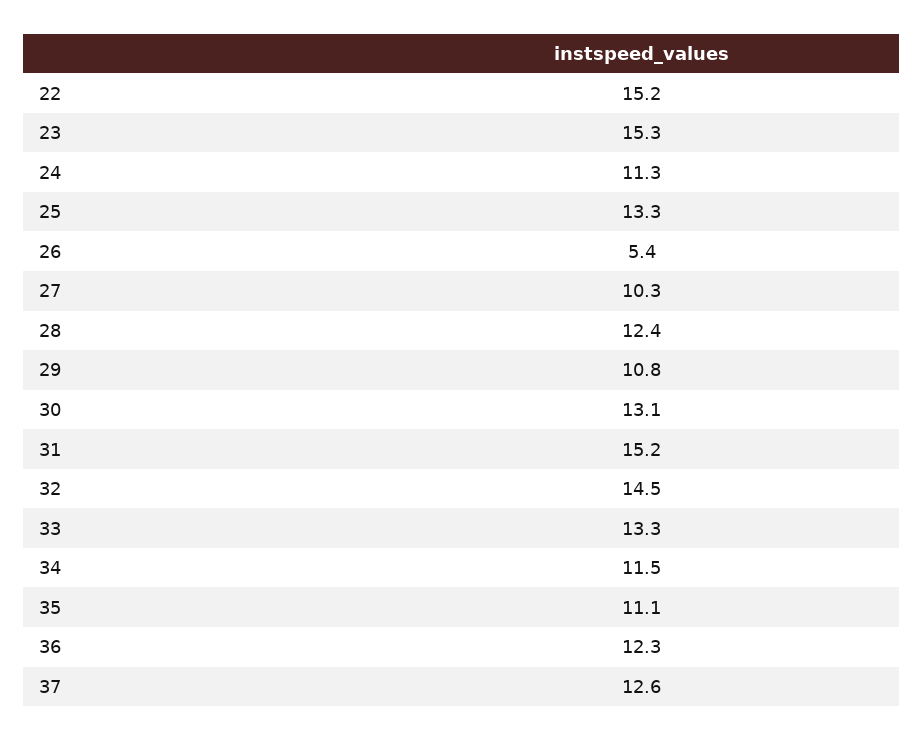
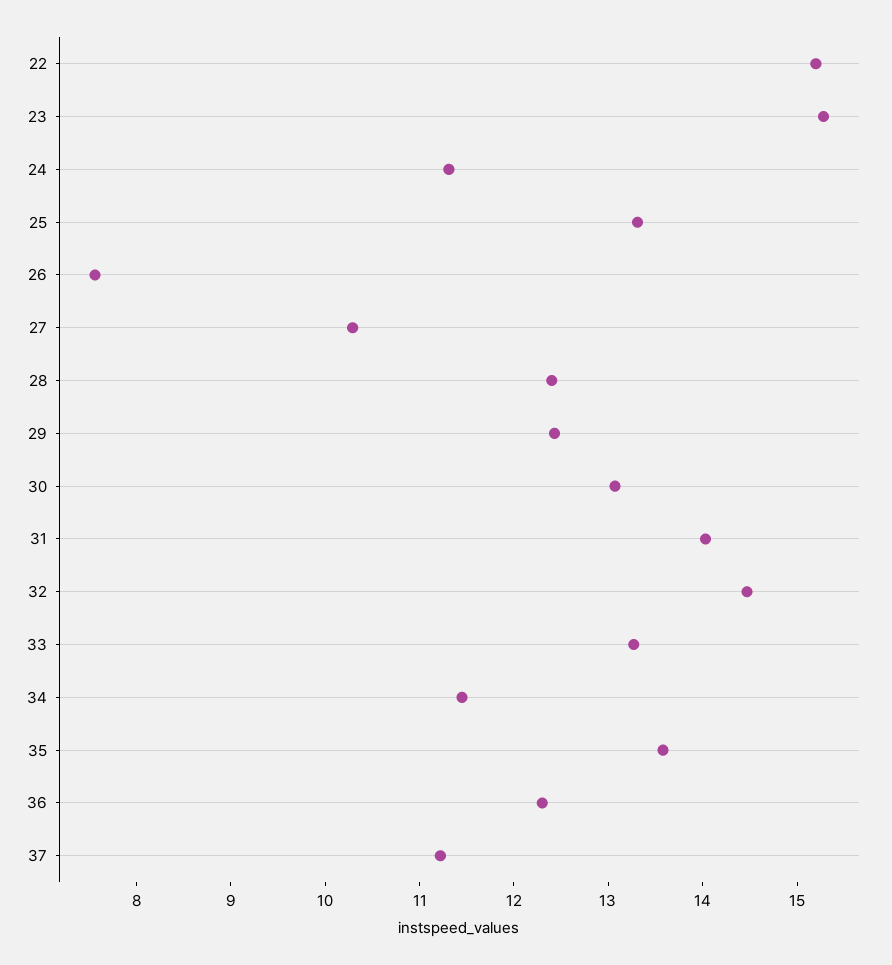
26: 5.4 -> 7.6
29: 10.8 -> 12.4
31: 15.2 -> 14
35: 11.1 -> 13.6
37: 12.6 -> 11.2

